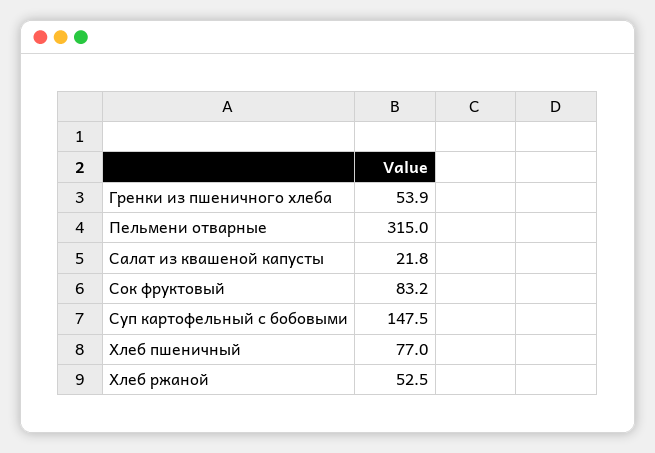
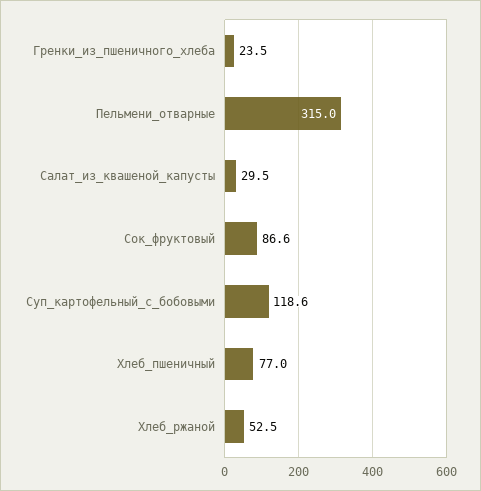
Гренки из пшеничного хлеба: 53.9 -> 23.5
Салат из квашеной капусты: 21.8 -> 29.5
Сок фруктовый: 83.2 -> 86.6
Суп картофельный с бобовыми: 147.5 -> 118.6

